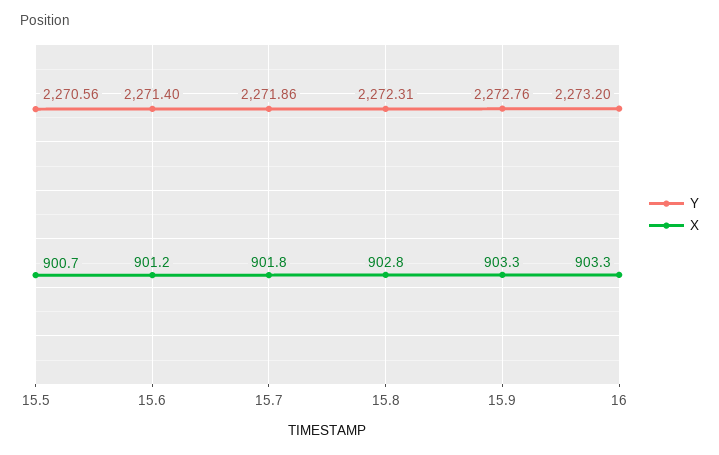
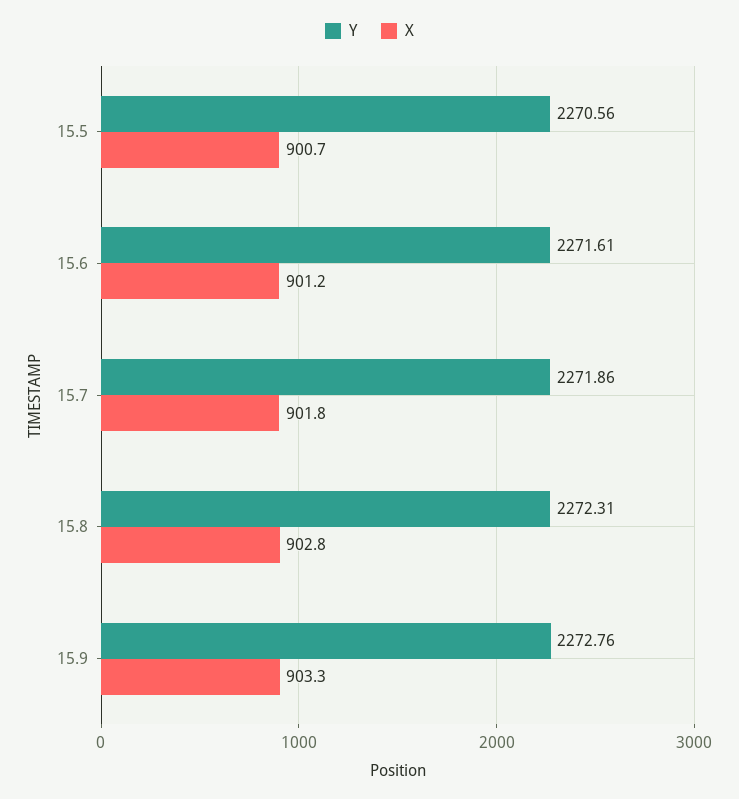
Y, 15.6: 2271.4 -> 2271.61
Y, 16: 2273.2 -> none
X, 16: 903.3 -> none

